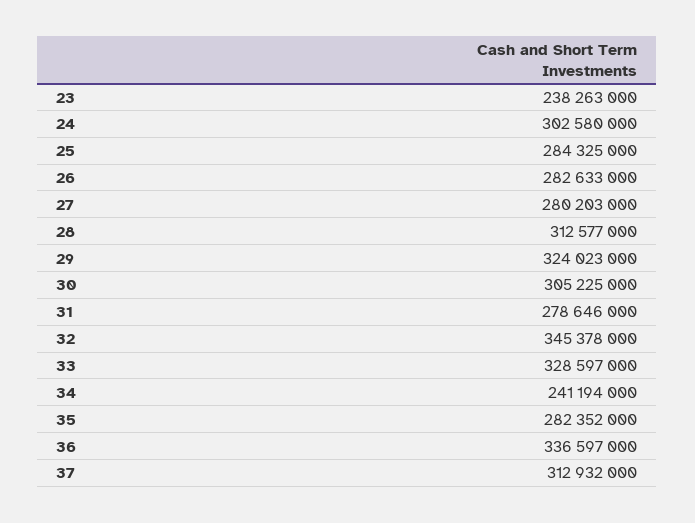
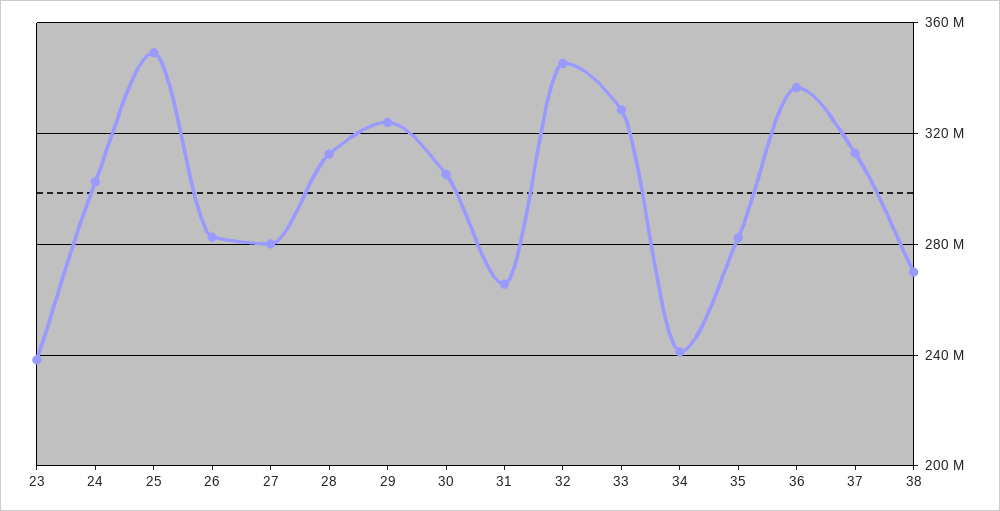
25: 284325000 -> 350000000
31: 278646000 -> 265000000
38: none -> 270000000

